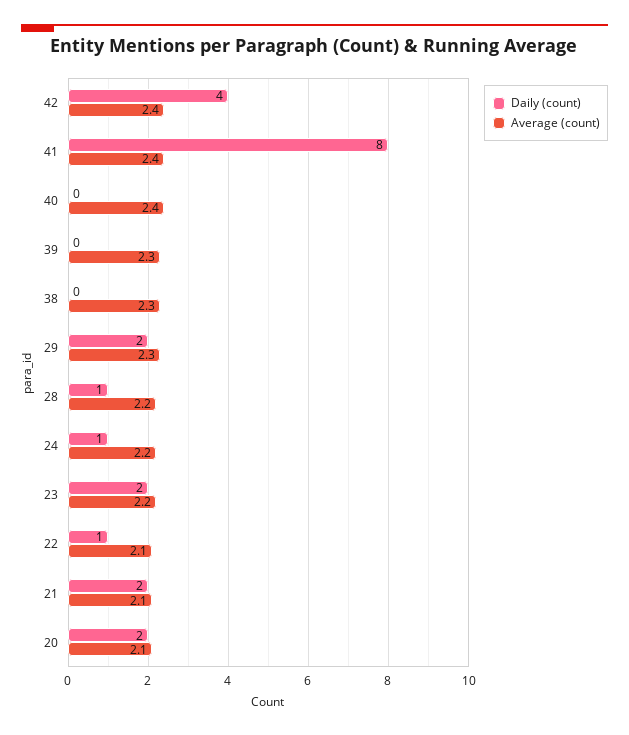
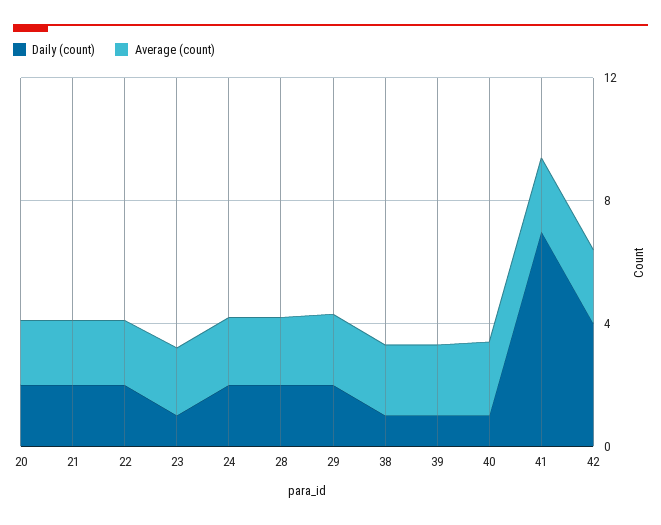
Daily (count), 41: 8 -> 7
Daily (count), 40: 0 -> 1
Daily (count), 39: 0 -> 1
Daily (count), 38: 0 -> 1
Daily (count), 28: 1 -> 2
Daily (count), 24: 1 -> 2
Daily (count), 23: 2 -> 1
Daily (count), 22: 1 -> 2

